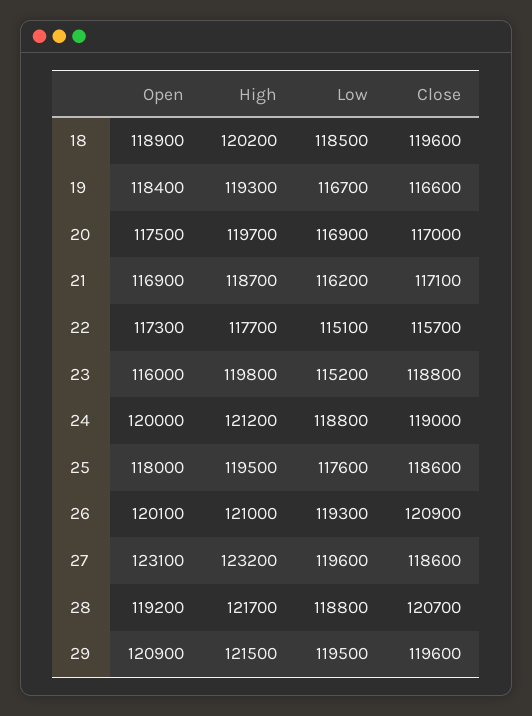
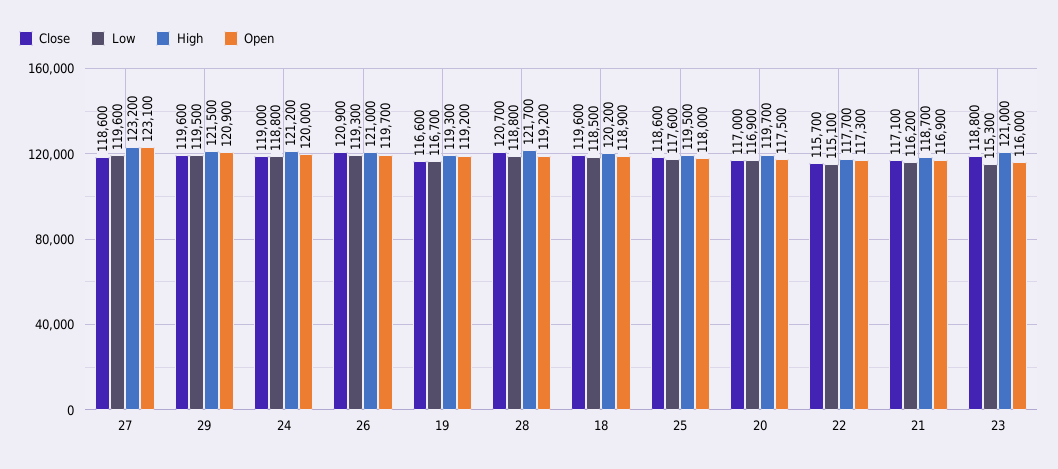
Open, 19: 118400 -> 119200
High, 23: 119800 -> 121000
Low, 23: 115200 -> 115300
Open, 26: 120100 -> 119700

